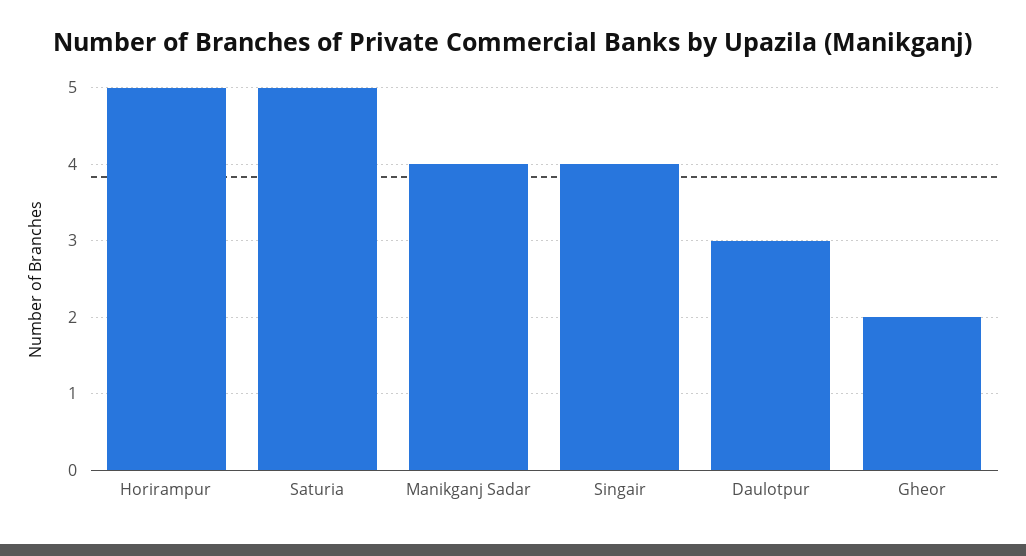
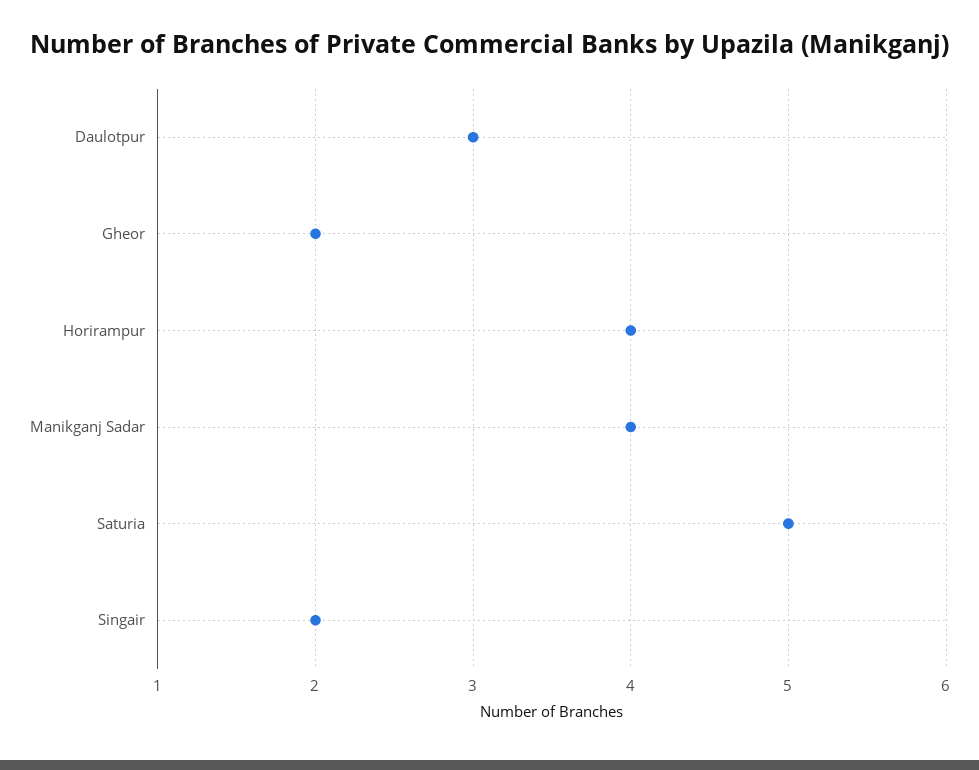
Horirampur: 5 -> 4
Singair: 4 -> 2

